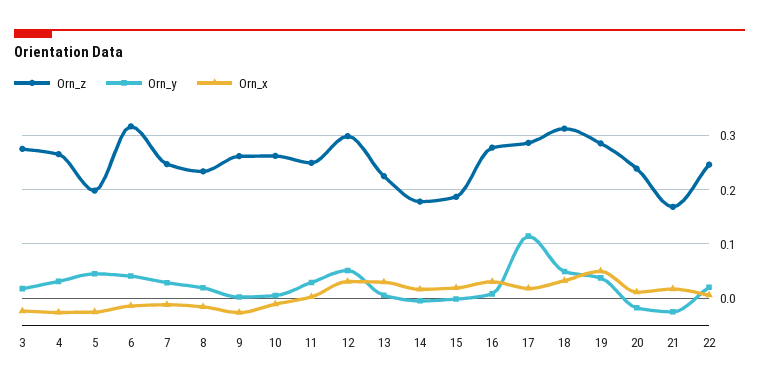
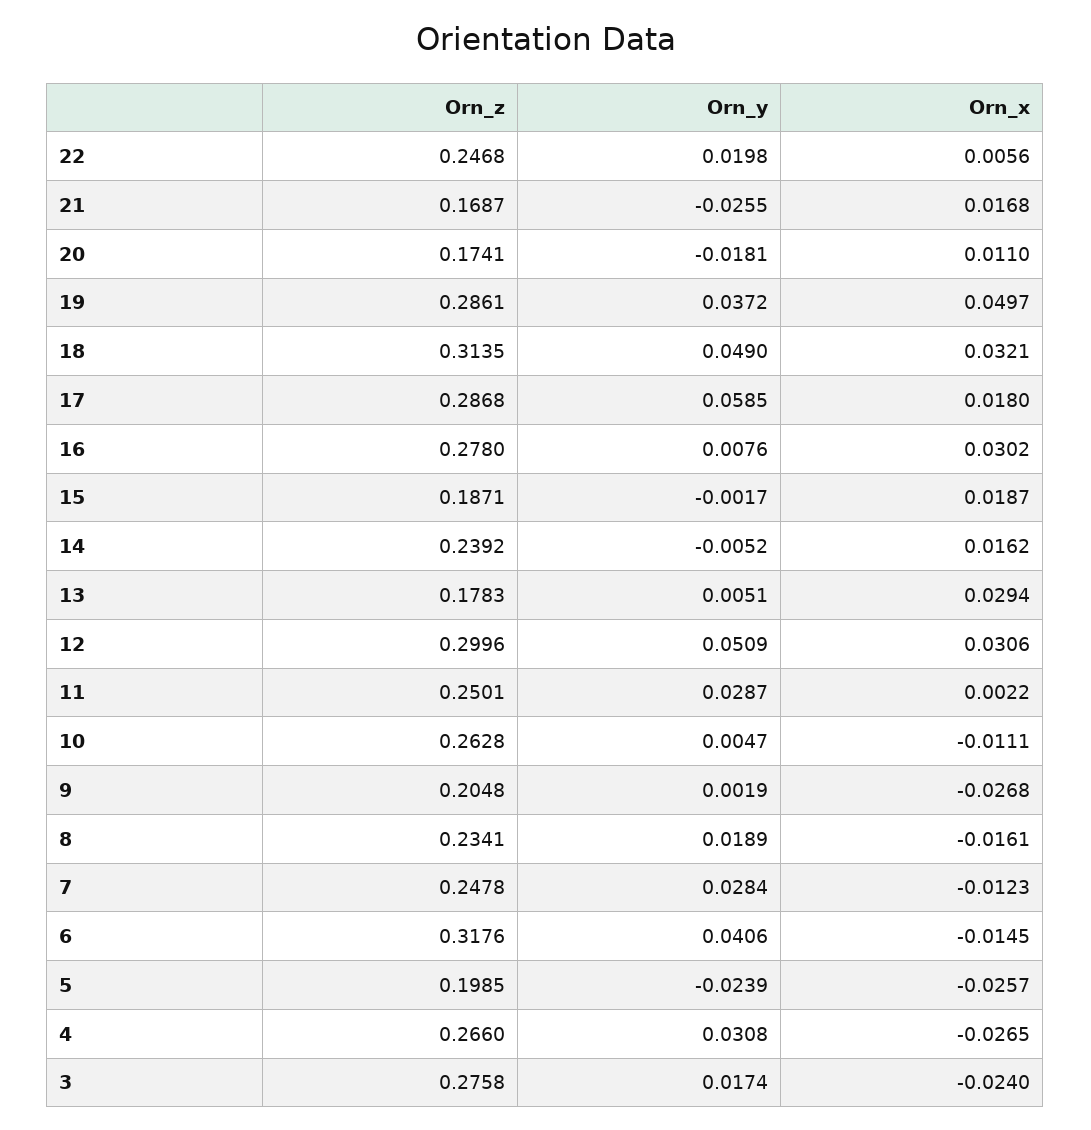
Orn_y, 5: 0.04 -> -0.0239
Orn_z, 9: 0.26 -> 0.2048
Orn_z, 13: 0.22 -> 0.1783
Orn_z, 14: 0.18 -> 0.2392
Orn_y, 17: 0.12 -> 0.0585
Orn_z, 20: 0.24 -> 0.1741

